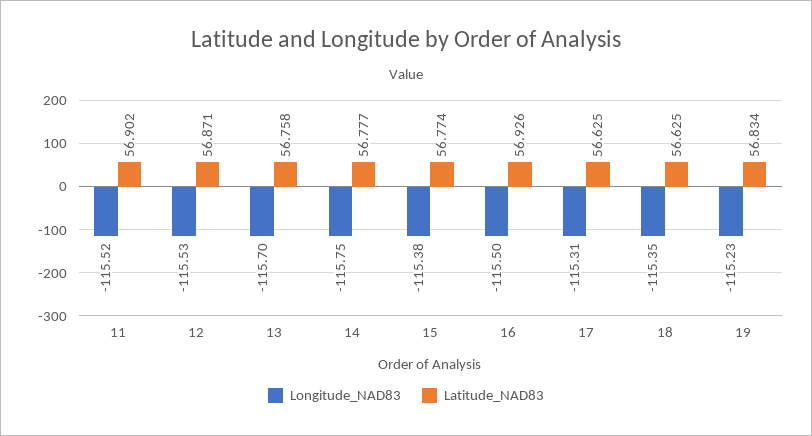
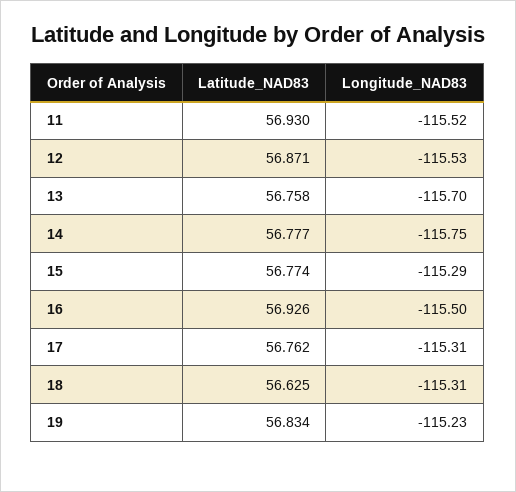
Latitude_NAD83, 11: 56.902 -> 56.93
Longitude_NAD83, 15: -115.38 -> -115.29
Latitude_NAD83, 17: 56.625 -> 56.762
Longitude_NAD83, 18: -115.35 -> -115.31

